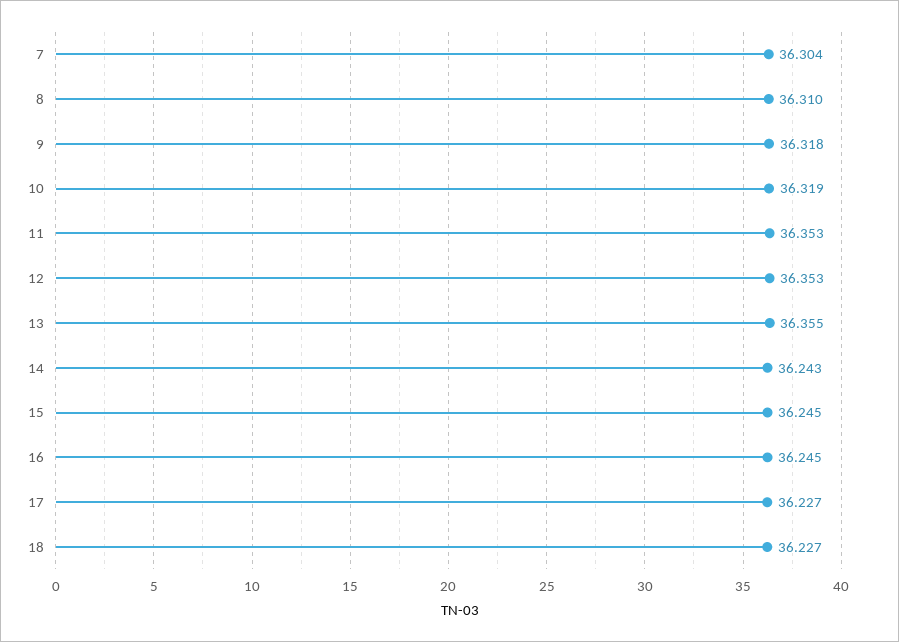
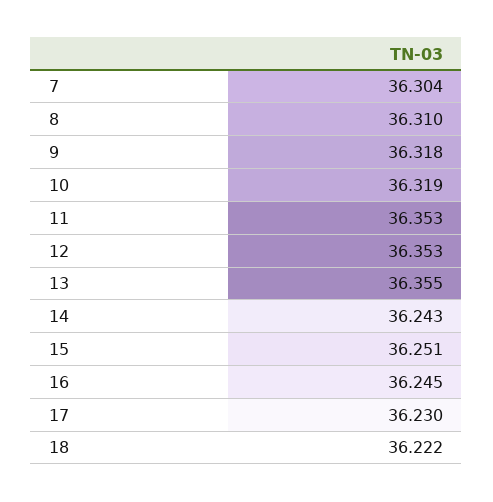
15: 36.245 -> 36.251
17: 36.227 -> 36.23
18: 36.227 -> 36.222

